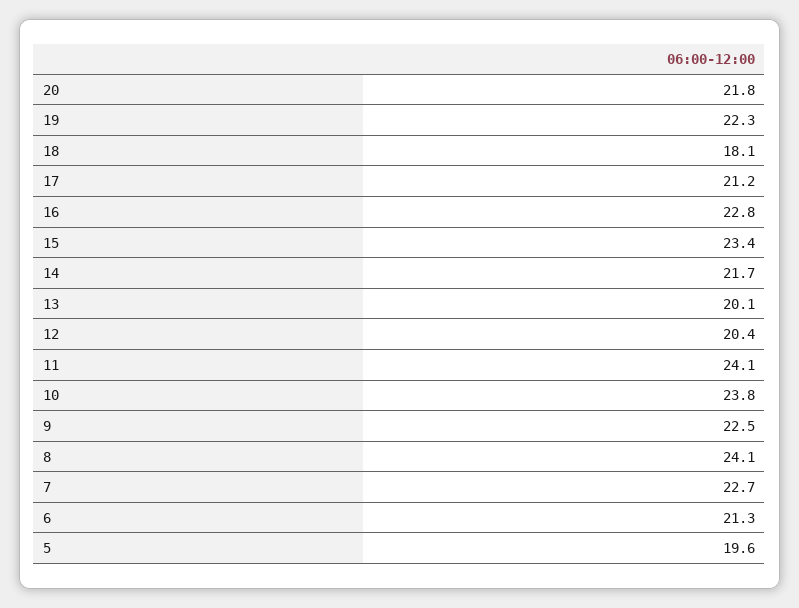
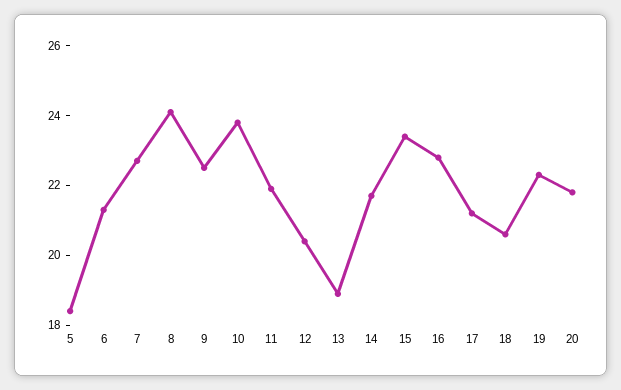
18: 18.1 -> 20.5
13: 20.1 -> 19
11: 24.1 -> 22
5: 19.6 -> 18.5

